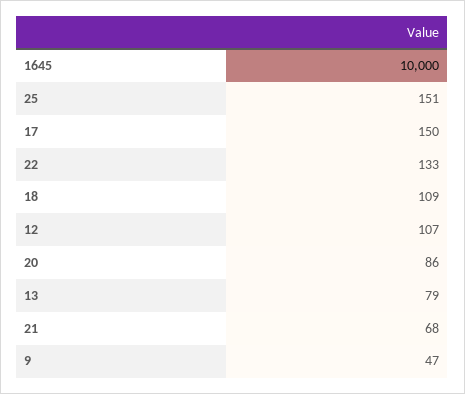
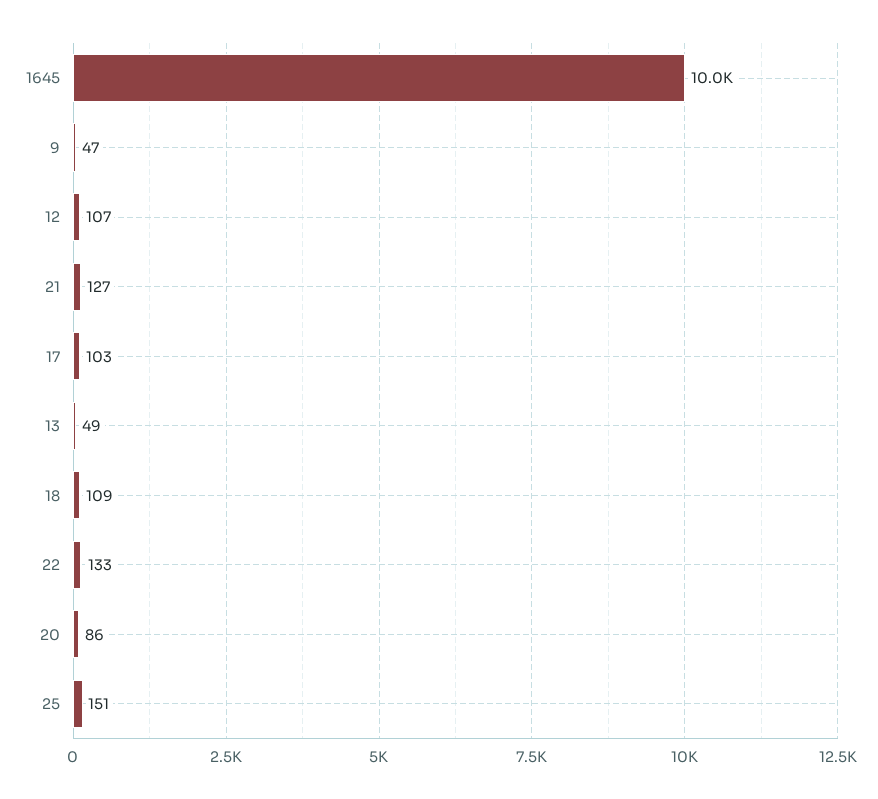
17: 150 -> 103
13: 79 -> 49
21: 68 -> 127

